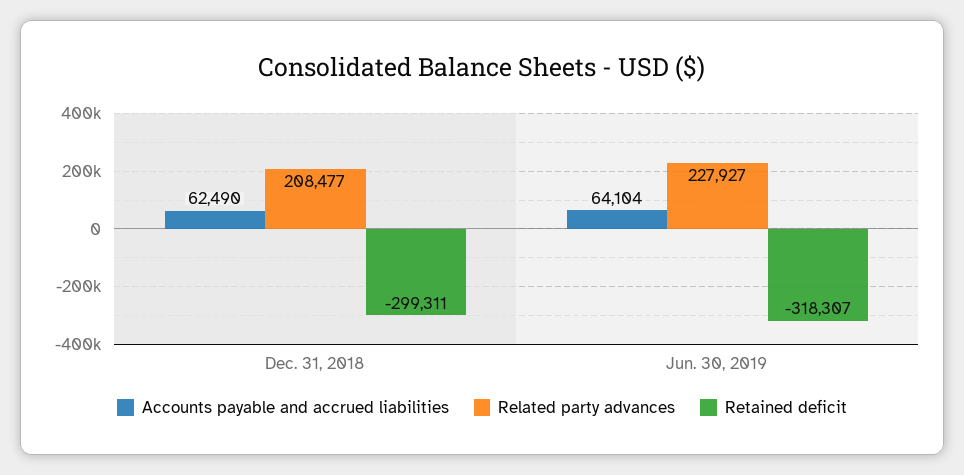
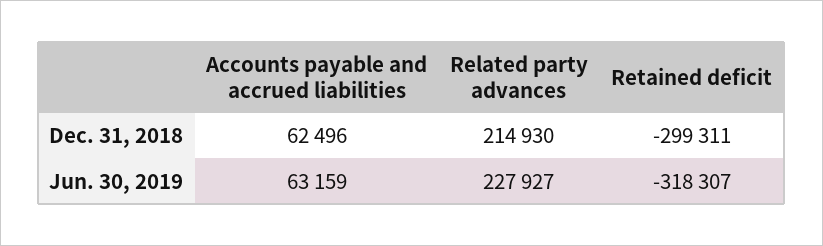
Accounts payable and accrued liabilities, Dec. 31, 2018: 62490 -> 62496
Related party advances, Dec. 31, 2018: 208477 -> 214930
Accounts payable and accrued liabilities, Jun. 30, 2019: 64104 -> 63159

